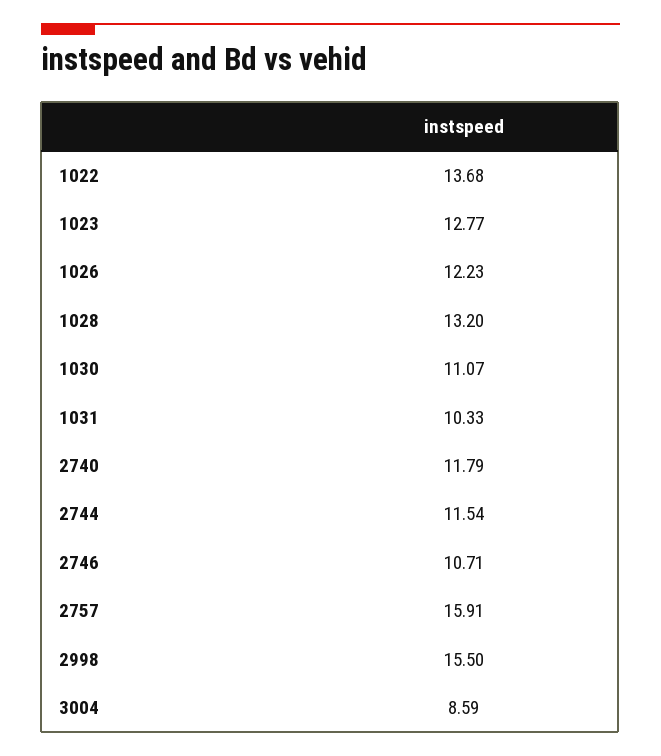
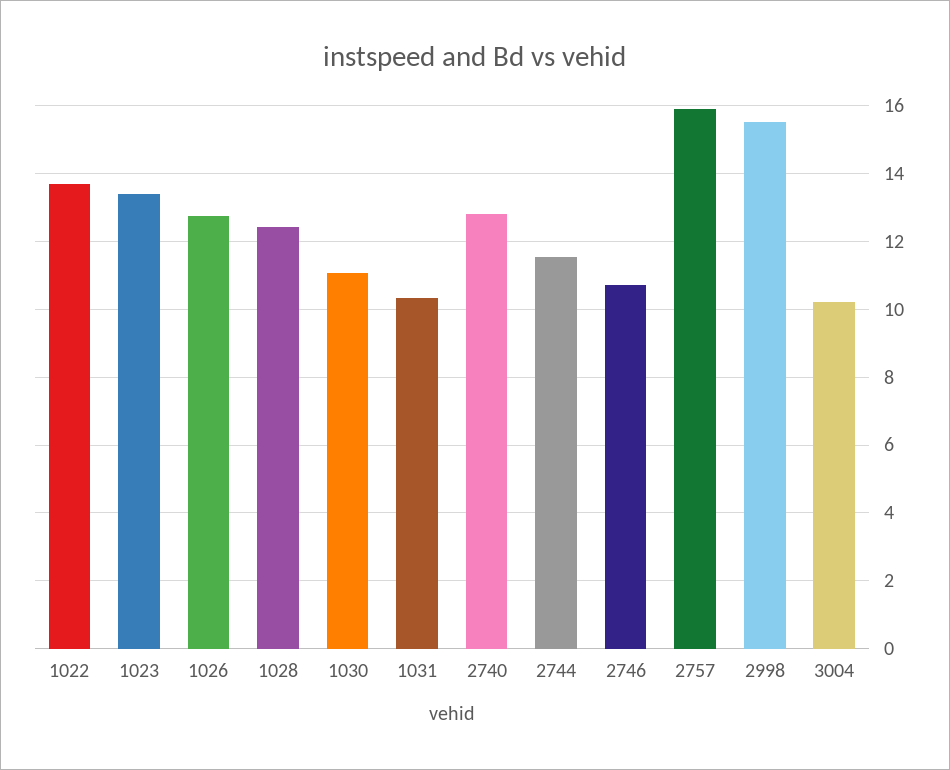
1023: 12.77 -> 13.4
1026: 12.23 -> 12.8
1028: 13.2 -> 12.4
2740: 11.79 -> 12.8
3004: 8.59 -> 10.2

